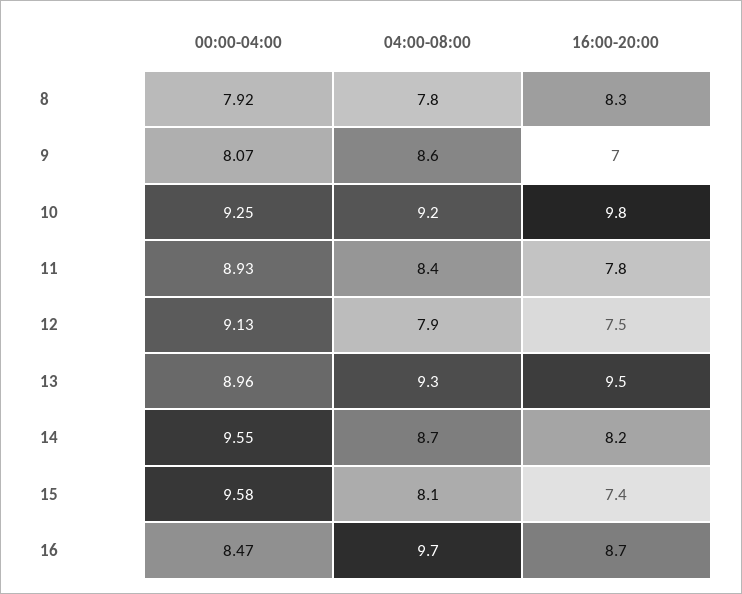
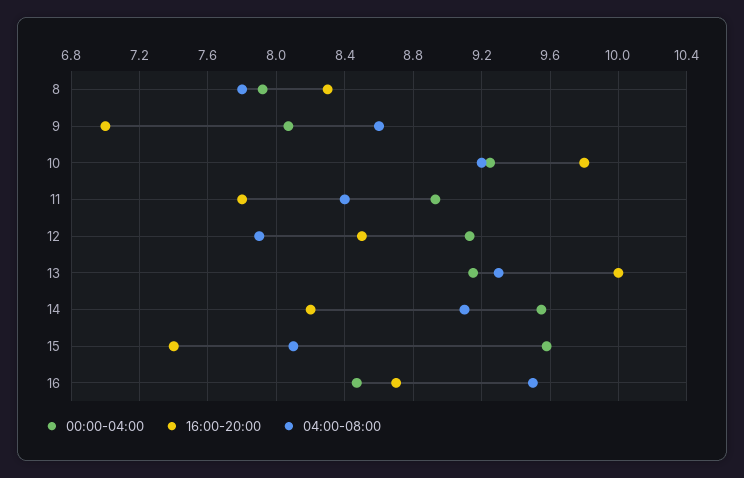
16:00-20:00, 12: 7.5 -> 8.5
00:00-04:00, 13: 8.96 -> 9.15
16:00-20:00, 13: 9.5 -> 10
04:00-08:00, 14: 8.7 -> 9.1
04:00-08:00, 16: 9.7 -> 9.5

